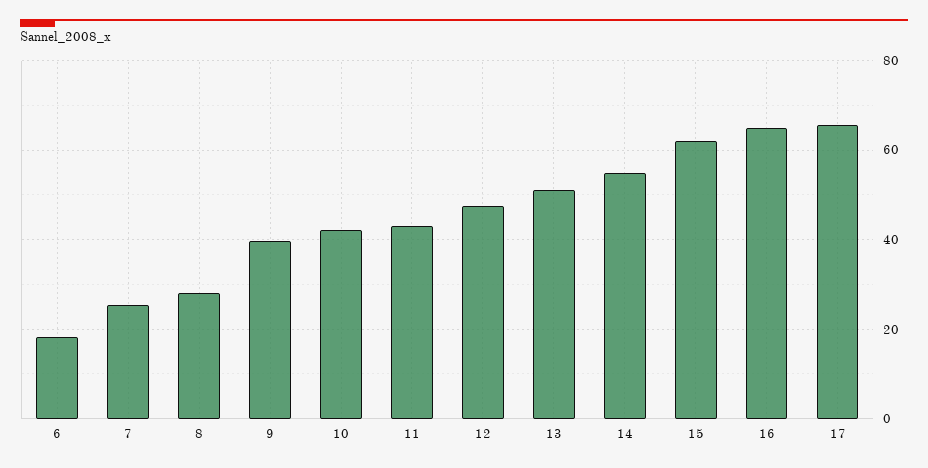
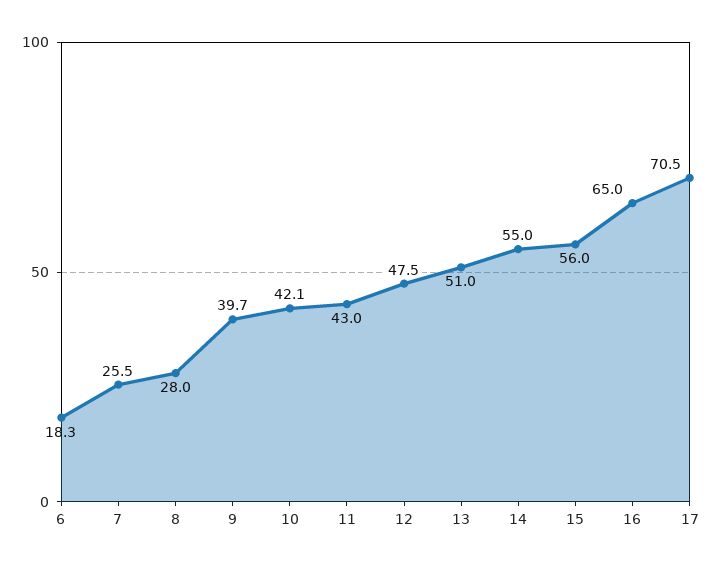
15: 62 -> 56
17: 66 -> 70.5

